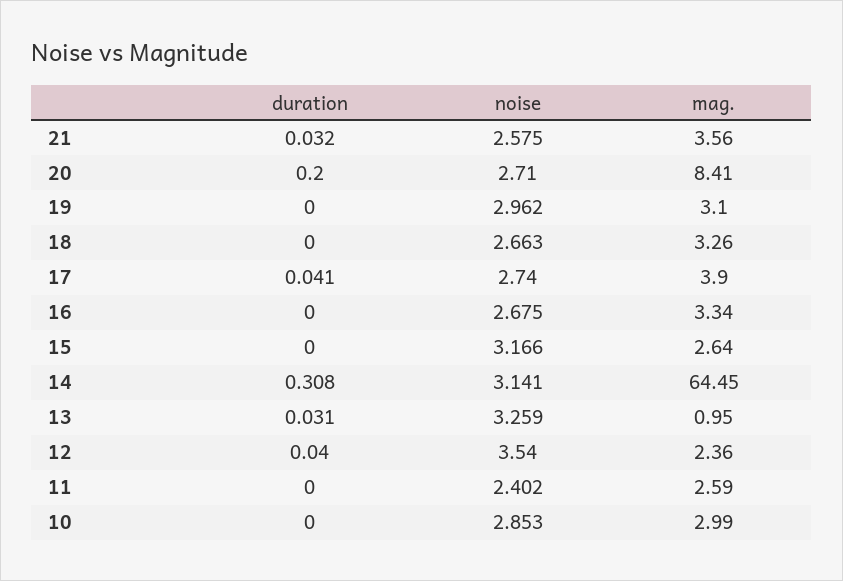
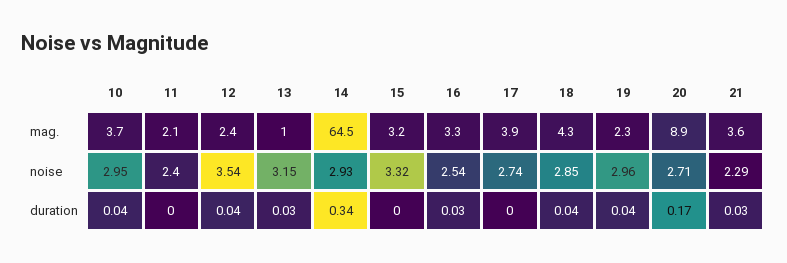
noise, 21: 2.575 -> 2.29
duration, 20: 0.2 -> 0.17
mag., 20: 8.41 -> 8.9
duration, 19: 0 -> 0.04
mag., 19: 3.1 -> 2.3
duration, 18: 0 -> 0.04
noise, 18: 2.663 -> 2.85
mag., 18: 3.26 -> 4.3
duration, 17: 0.041 -> 0
duration, 16: 0 -> 0.03
noise, 16: 2.675 -> 2.54
noise, 15: 3.166 -> 3.32
mag., 15: 2.64 -> 3.2
duration, 14: 0.308 -> 0.34
noise, 14: 3.141 -> 2.93
noise, 13: 3.259 -> 3.15
mag., 11: 2.59 -> 2.1
duration, 10: 0 -> 0.04
noise, 10: 2.853 -> 2.95
mag., 10: 2.99 -> 3.7

